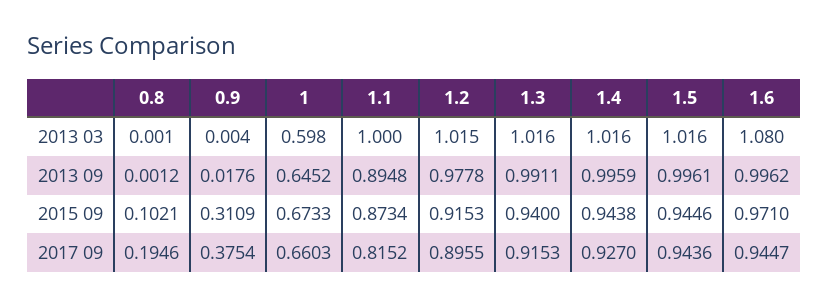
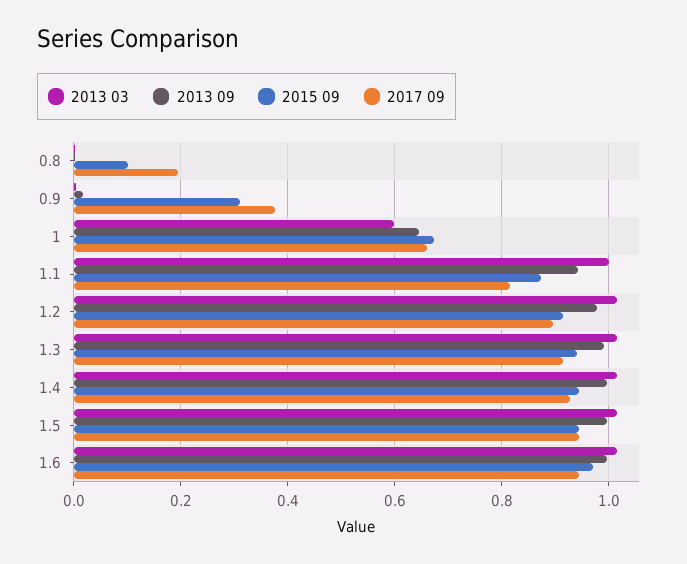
2013 03, 1.6: 1.08 -> 1.02
2013 09, 1.1: 0.8948 -> 0.94

